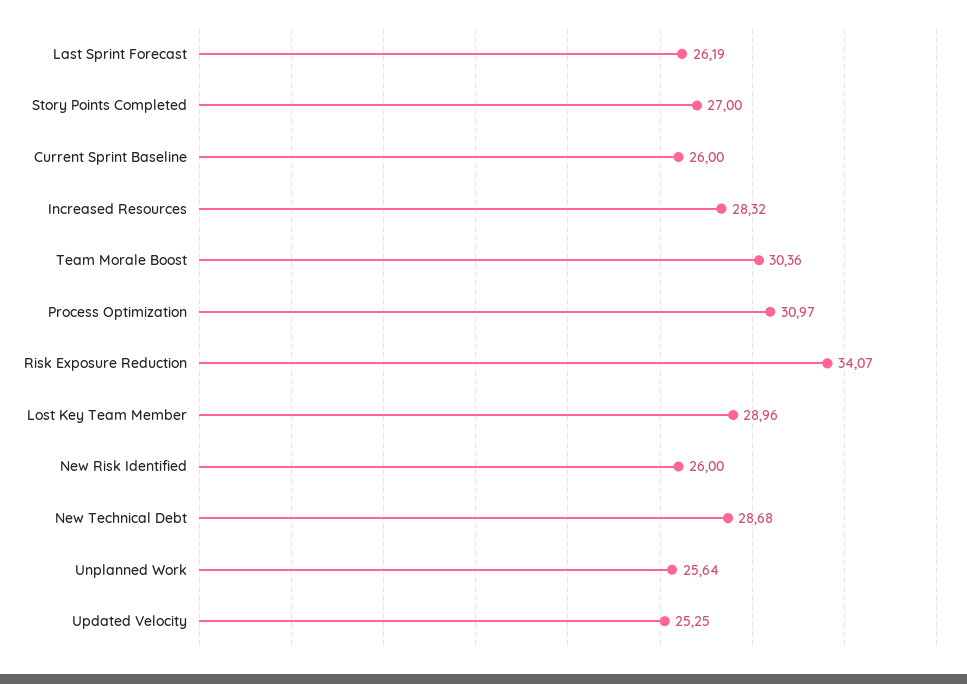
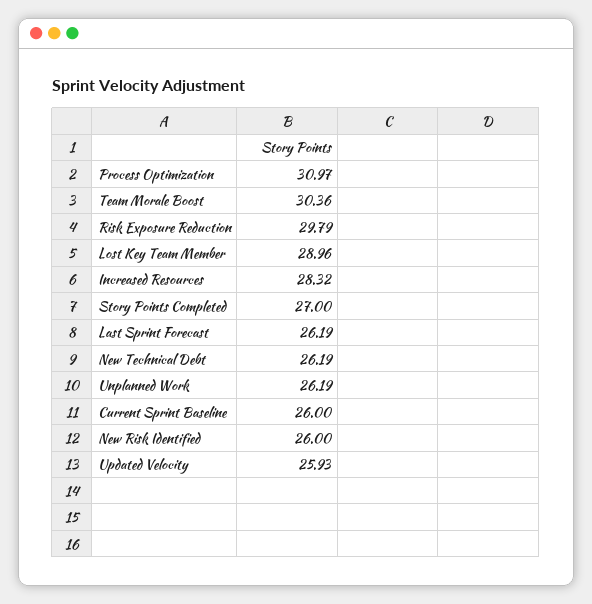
Risk Exposure Reduction: 34.07 -> 29.79
New Technical Debt: 28.68 -> 26.19
Unplanned Work: 25.64 -> 26.19
Updated Velocity: 25.25 -> 25.93

